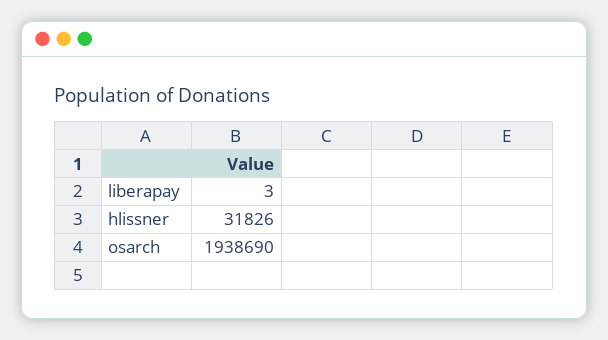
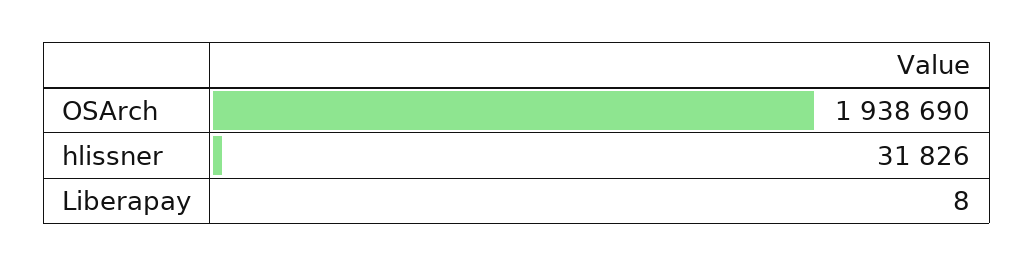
liberapay: 3 -> 8

